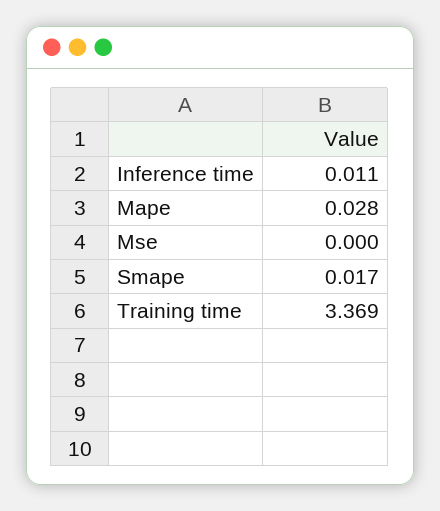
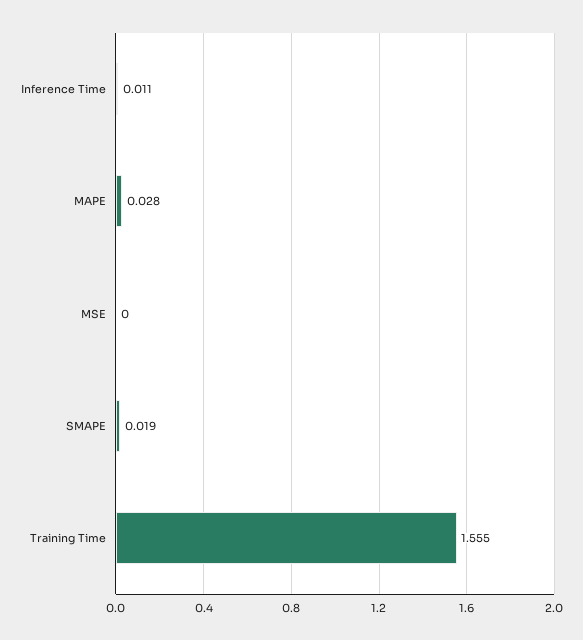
Smape: 0.017 -> 0.019
Training time: 3.369 -> 1.555

